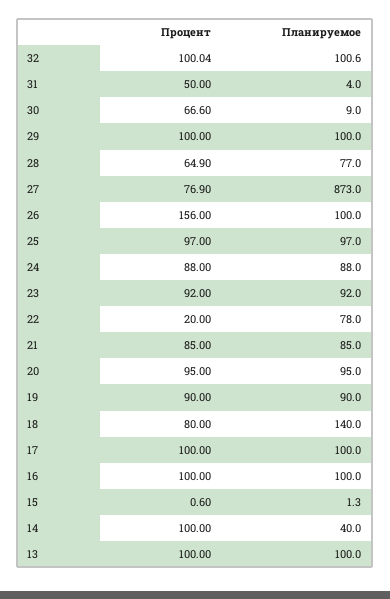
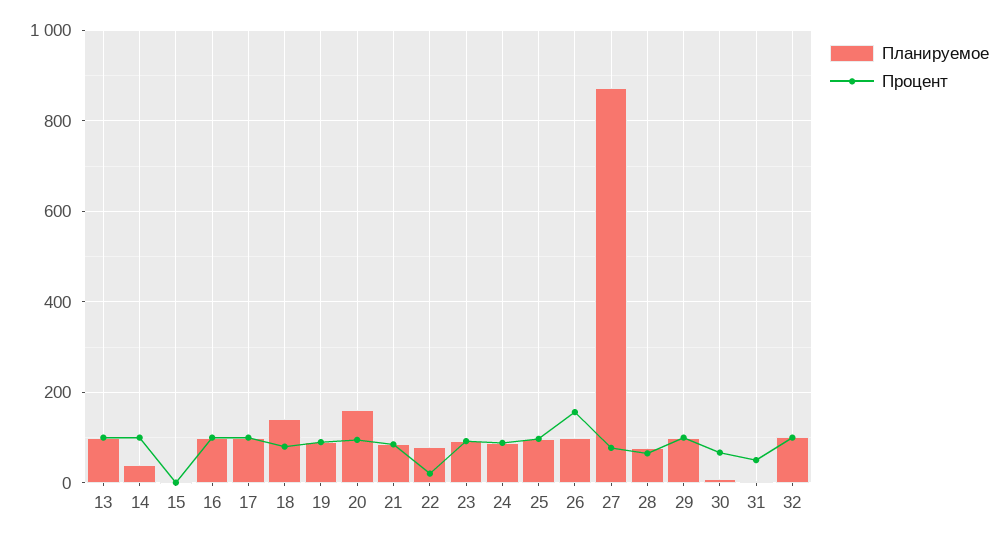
Планируемое, 20: 95 -> 160

